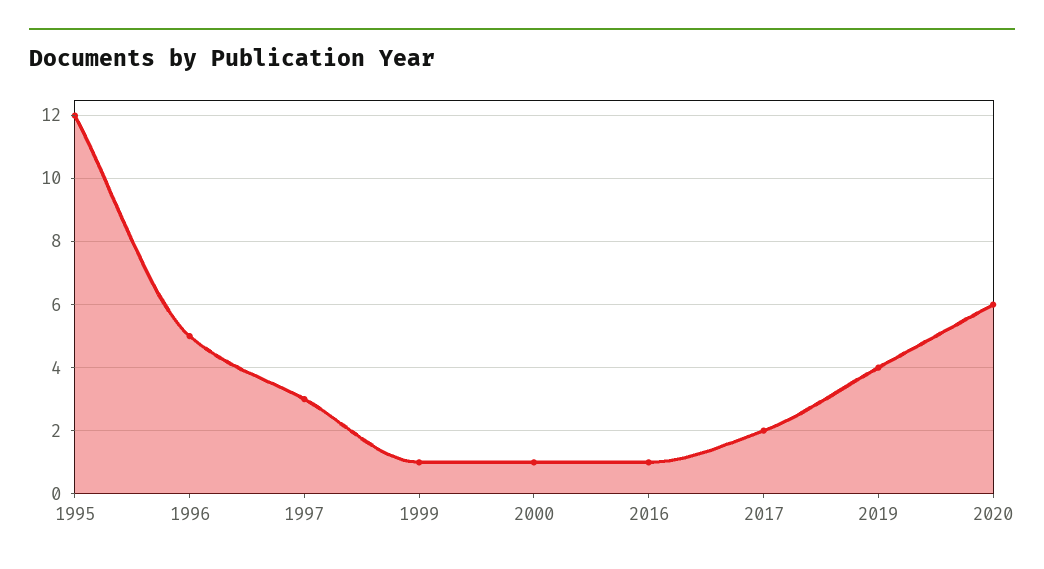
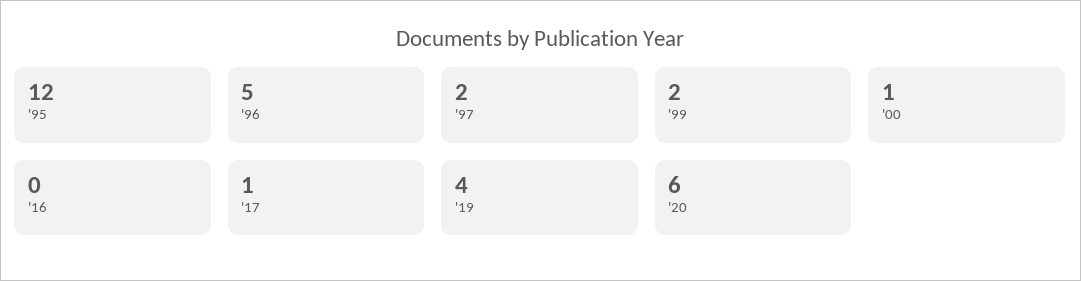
1997: 3 -> 2
1999: 1 -> 2
2016: 1 -> 0
2017: 2 -> 1

